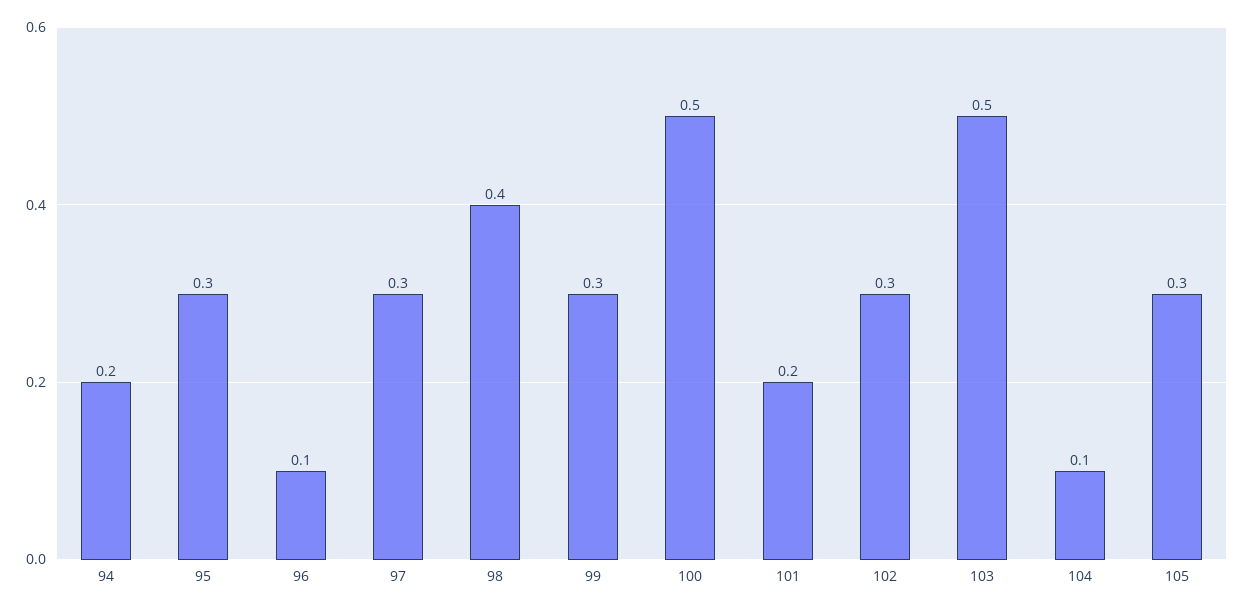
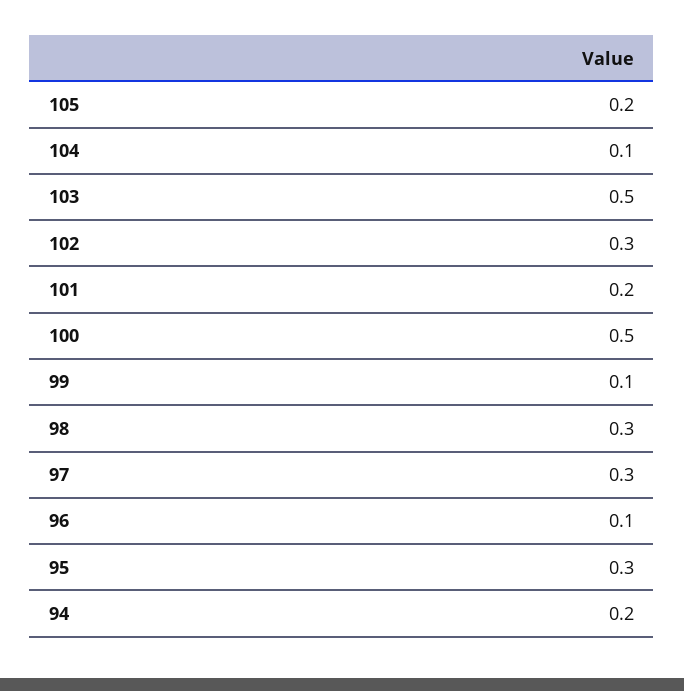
98: 0.4 -> 0.3
99: 0.3 -> 0.1
105: 0.3 -> 0.2

